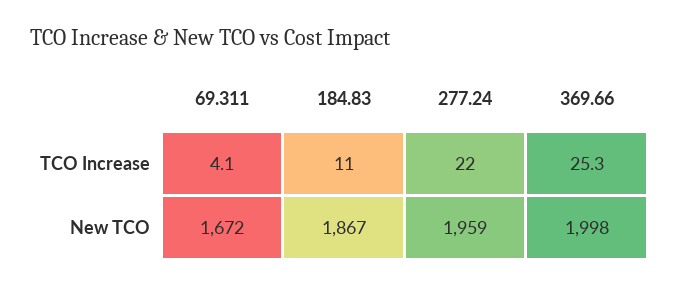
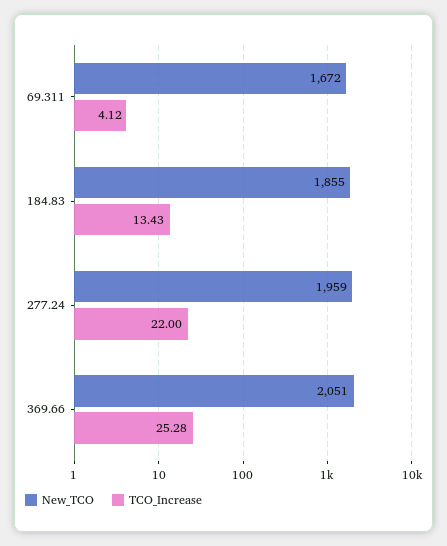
TCO Increase, 184.83: 11 -> 13.43
New TCO, 184.83: 1867 -> 1855
New TCO, 369.66: 1998 -> 2051

